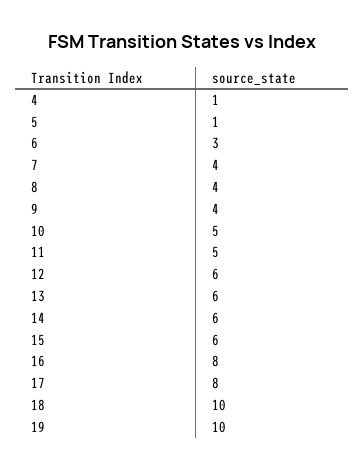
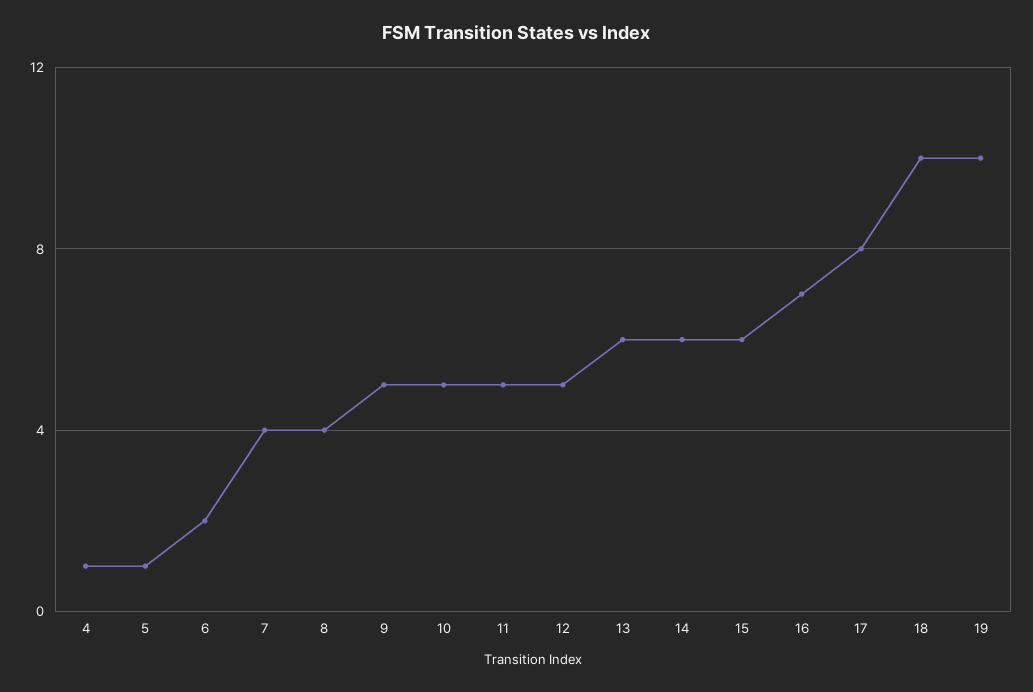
6: 3 -> 2
9: 4 -> 5
12: 6 -> 5
16: 8 -> 7

